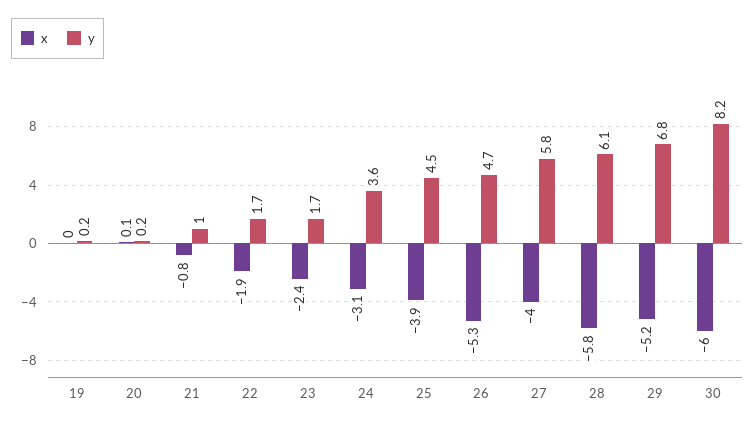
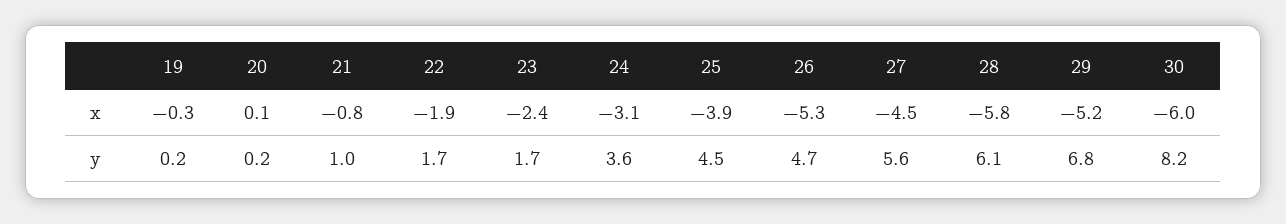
x, 19: 0 -> -0.3
x, 27: -4 -> -4.5
y, 27: 5.8 -> 5.6

